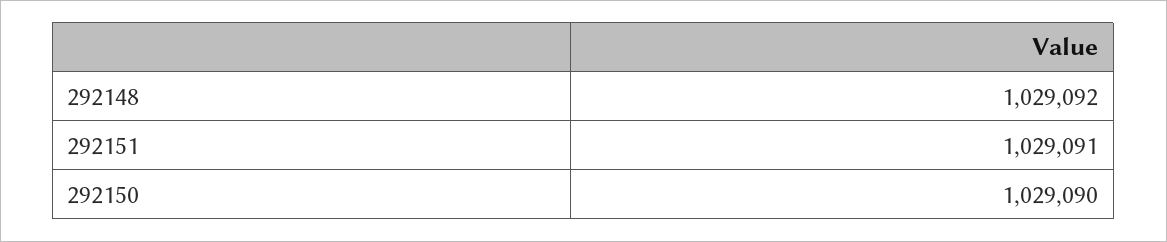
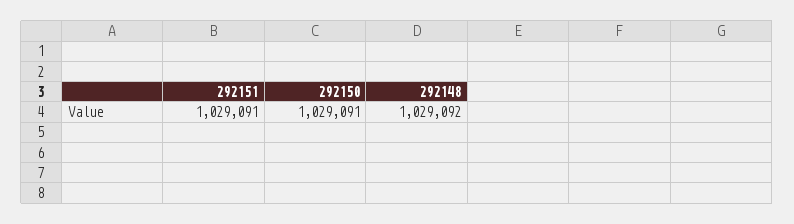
292150: 1029090 -> 1029091

